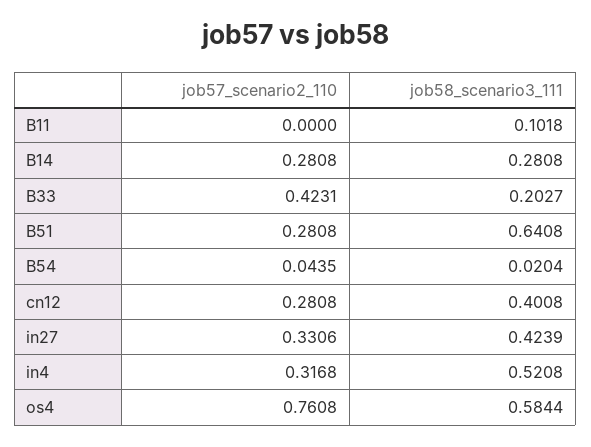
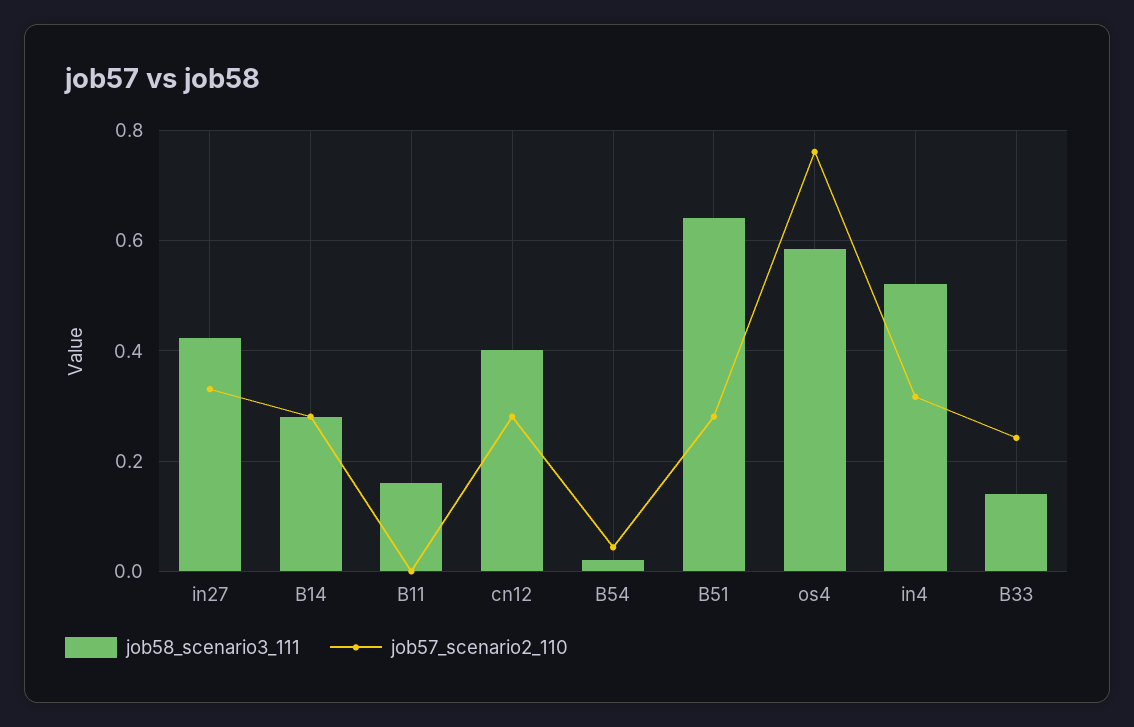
job58_scenario3_111, B11: 0.1018 -> 0.16
job57_scenario2_110, B33: 0.4231 -> 0.24
job58_scenario3_111, B33: 0.2027 -> 0.14

